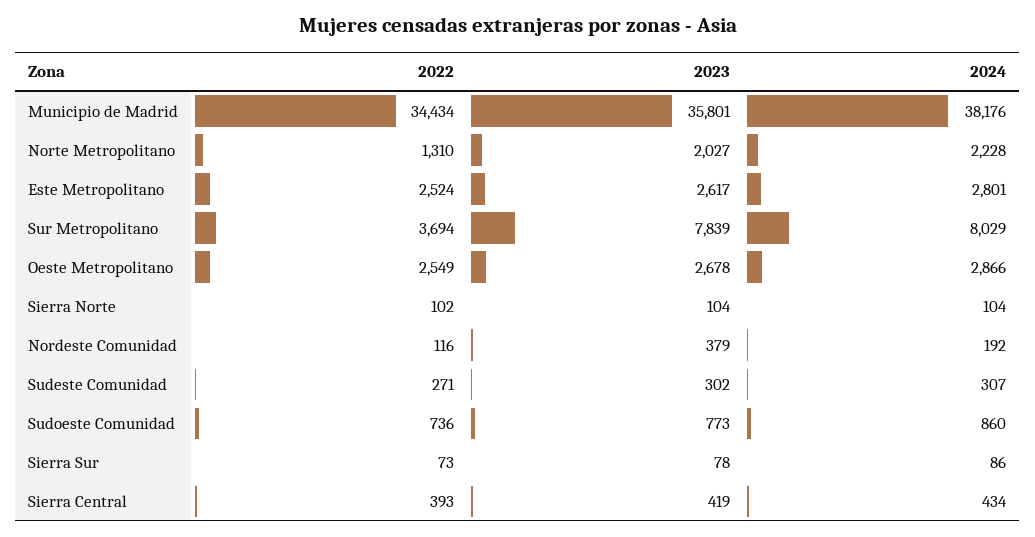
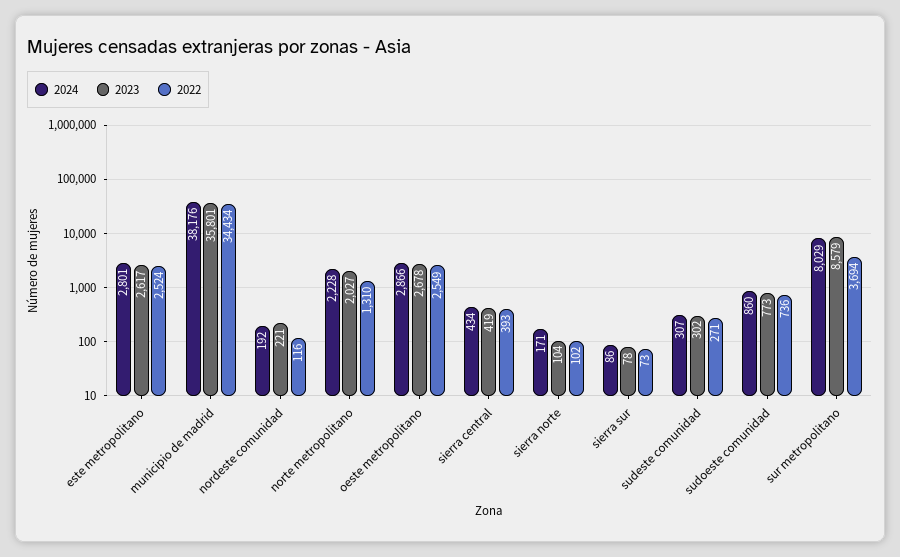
2023, Sur Metropolitano: 7839 -> 8579
2024, Sierra Norte: 104 -> 171
2023, Nordeste Comunidad: 379 -> 221

